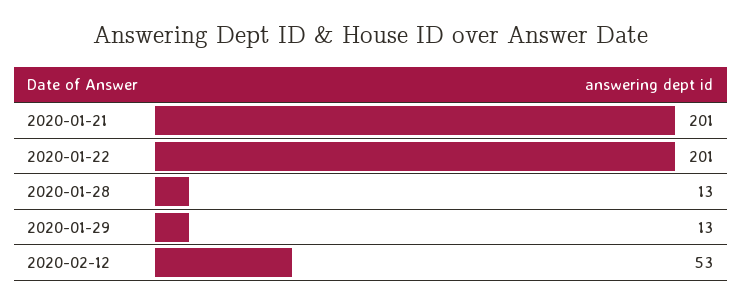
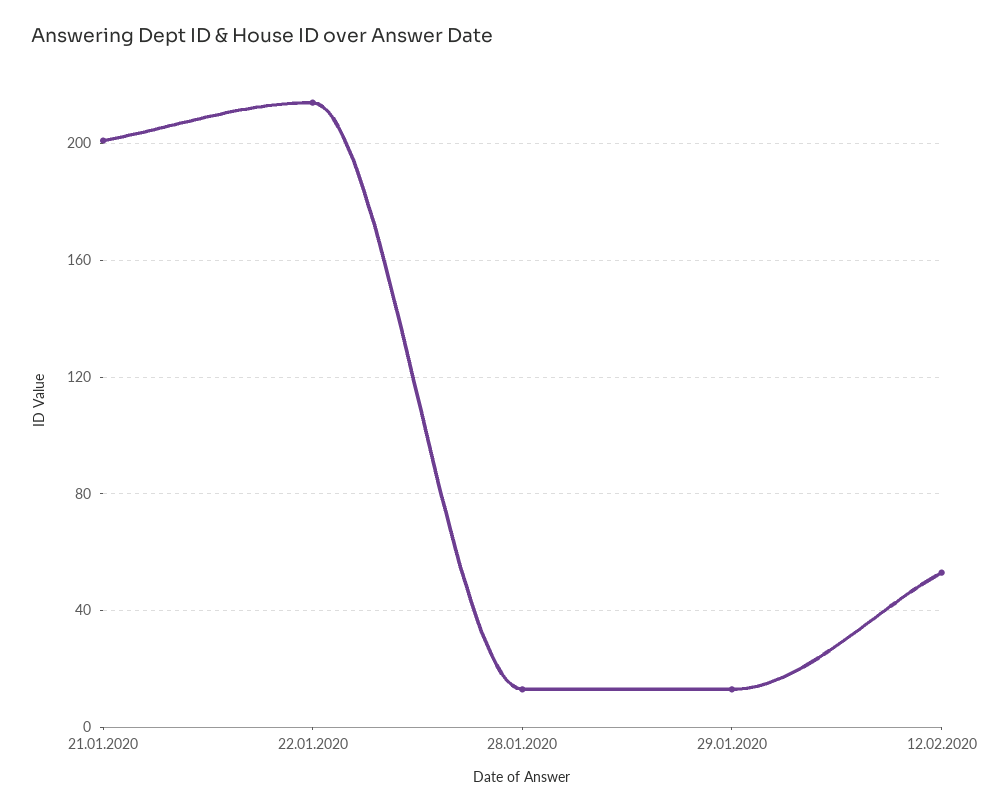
2020-01-22: 201 -> 215

